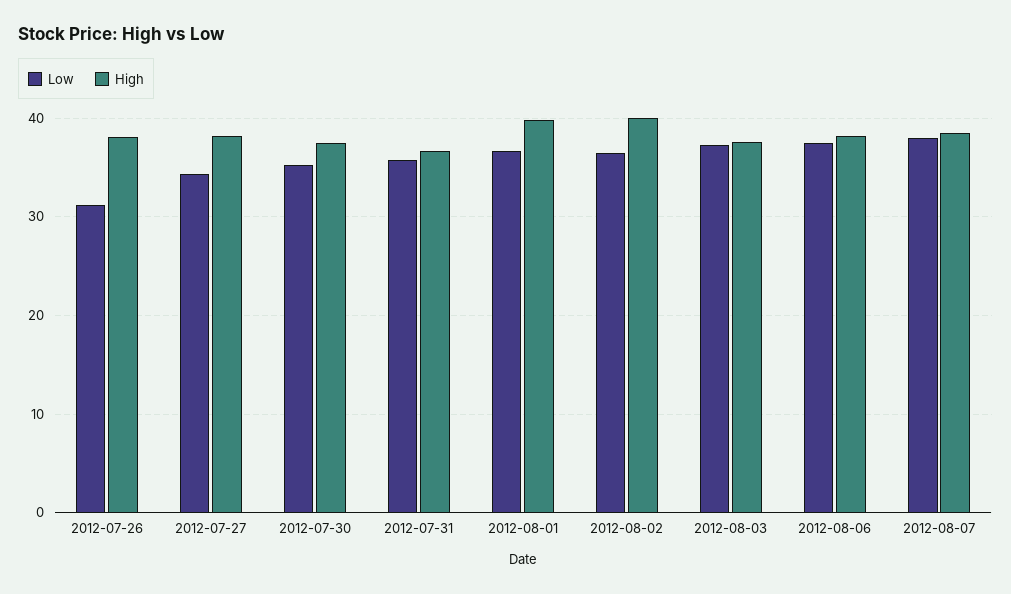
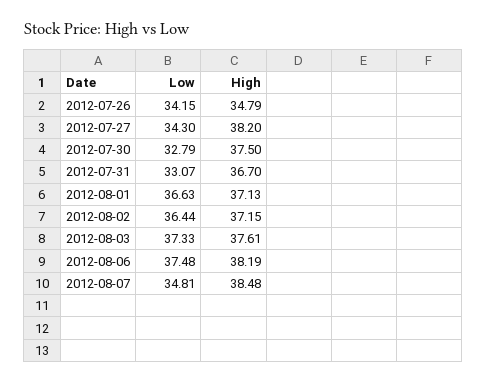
Low, 2012-07-26: 31 -> 34.15
High, 2012-07-26: 38 -> 34.79
Low, 2012-07-30: 35 -> 32.79
Low, 2012-07-31: 36 -> 33.07
High, 2012-08-01: 40 -> 37.13
High, 2012-08-02: 40 -> 37.15
Low, 2012-08-07: 38 -> 34.81

